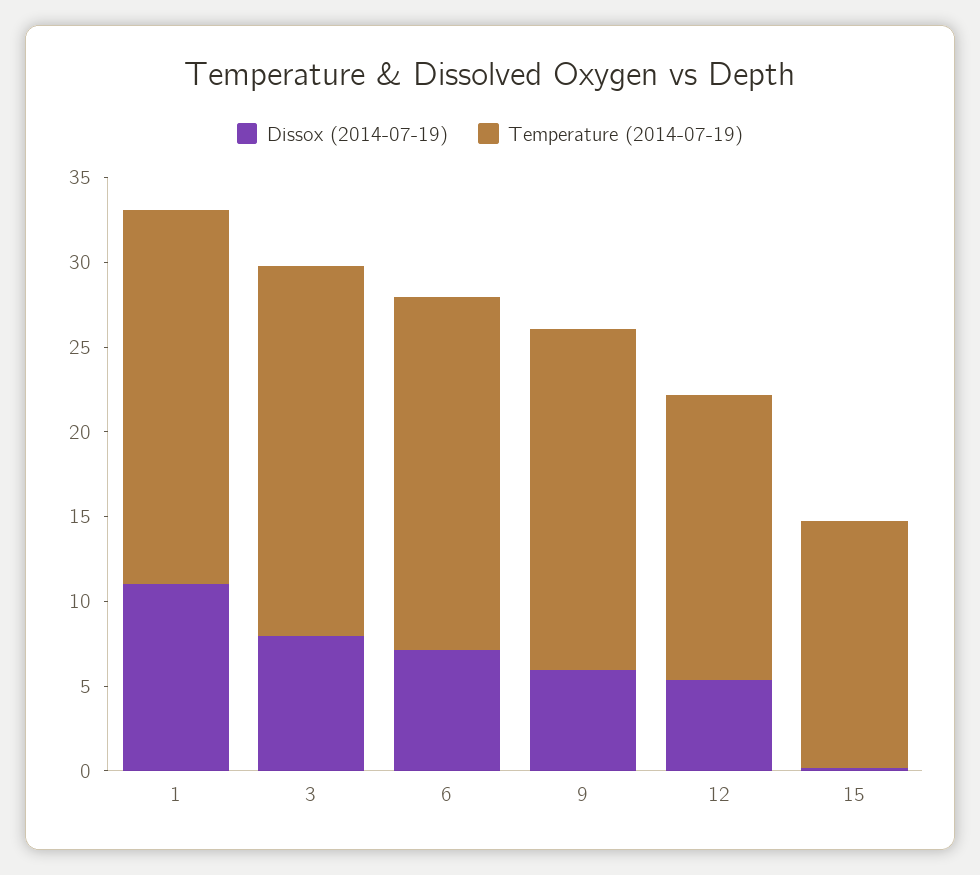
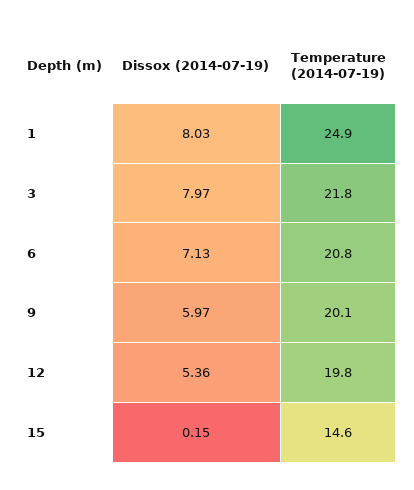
Dissox (2014-07-19), 1: 11 -> 8.03
Temperature (2014-07-19), 1: 22 -> 24.9
Temperature (2014-07-19), 12: 17 -> 19.8

